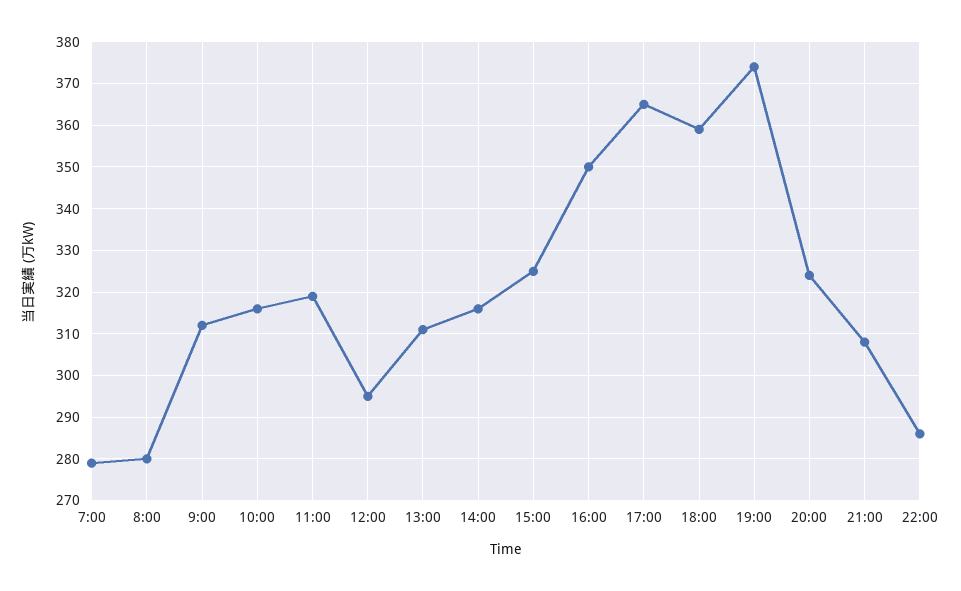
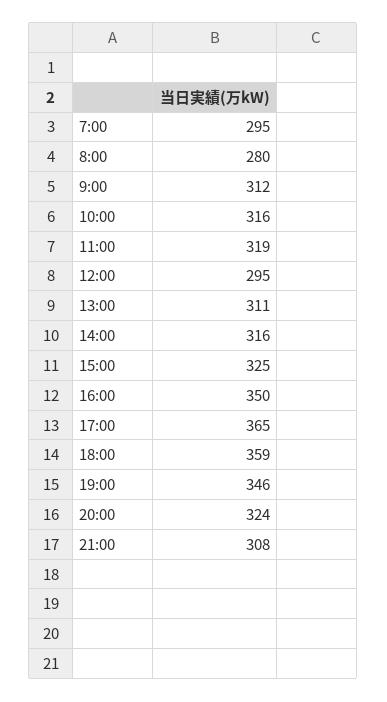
7:00: 280 -> 295
19:00: 375 -> 346
22:00: 285 -> none

